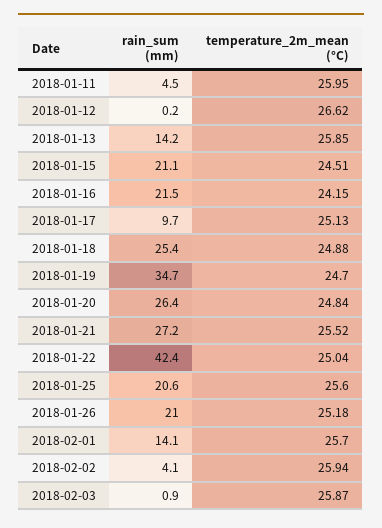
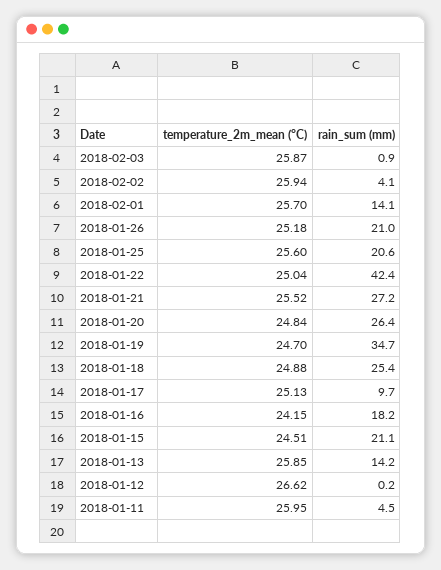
rain_sum (mm), 2018-01-16: 21.5 -> 18.2

